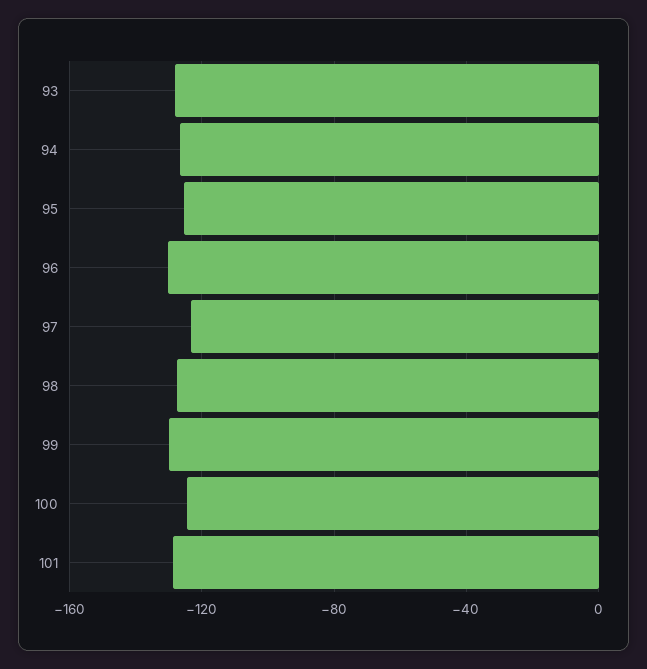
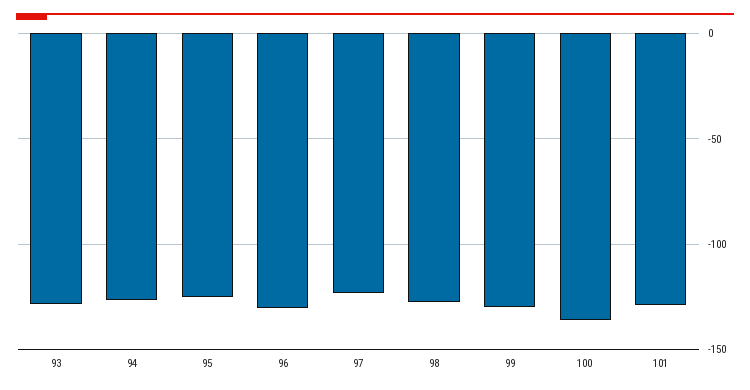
100: -125 -> -135

